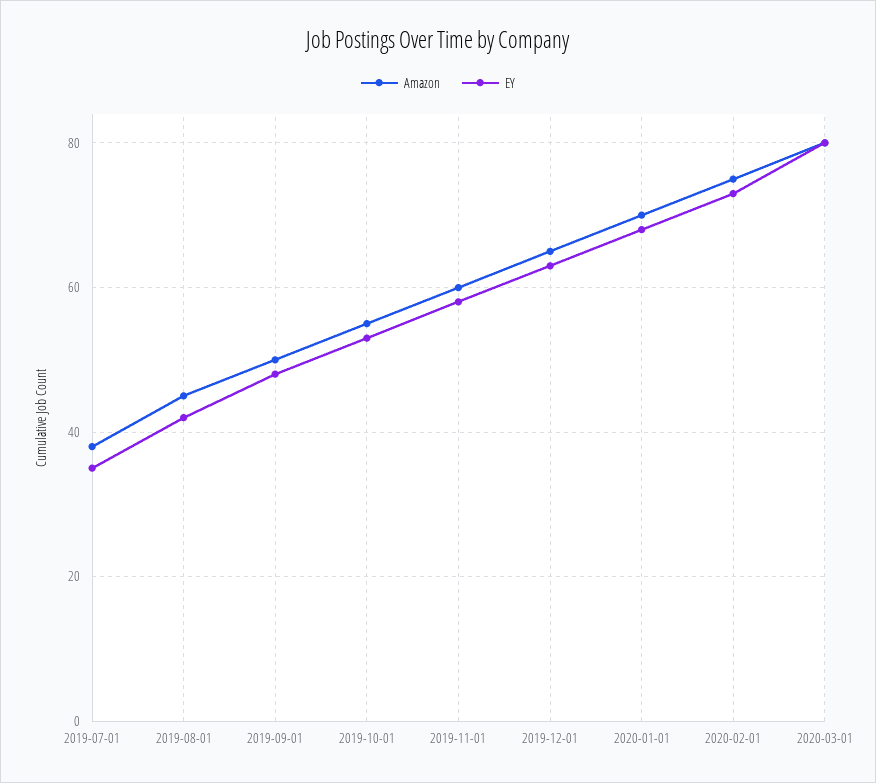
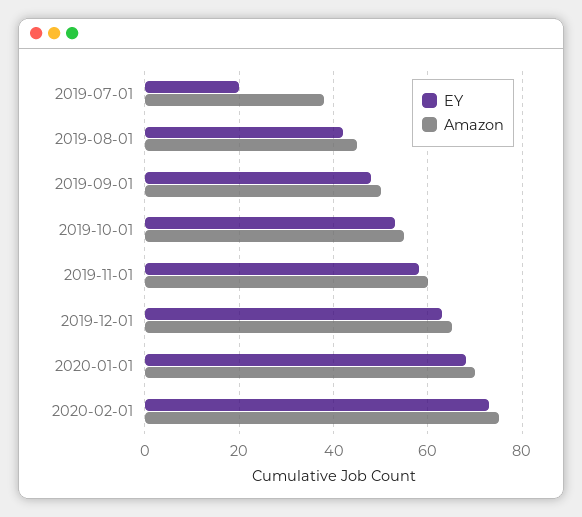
EY, 2019-07-01: 35 -> 20
Amazon, 2020-03-01: 80 -> none
EY, 2020-03-01: 80 -> none

